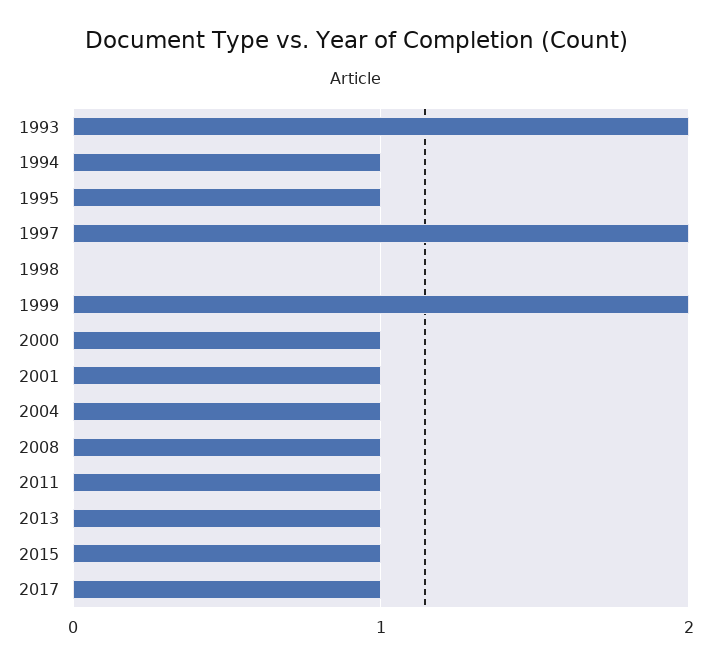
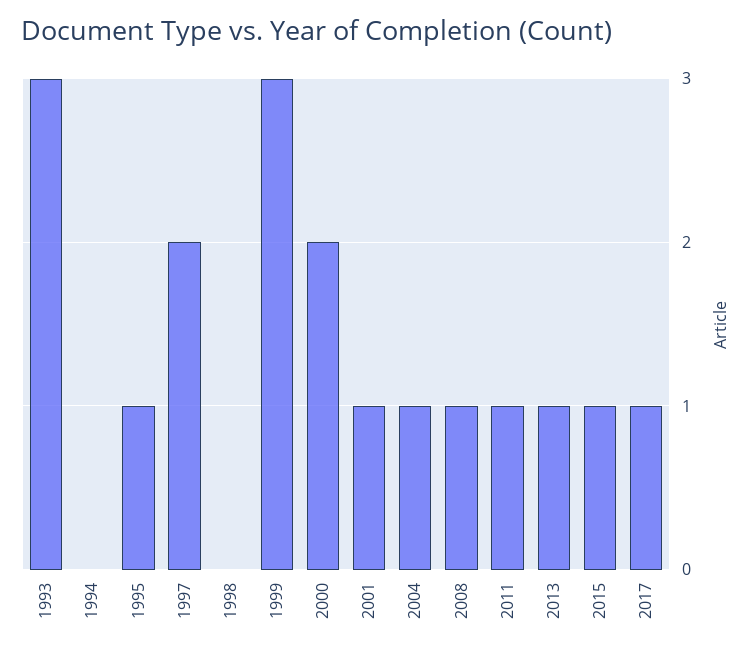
1993: 2 -> 3
1994: 1 -> 0
1999: 2 -> 3
2000: 1 -> 2

